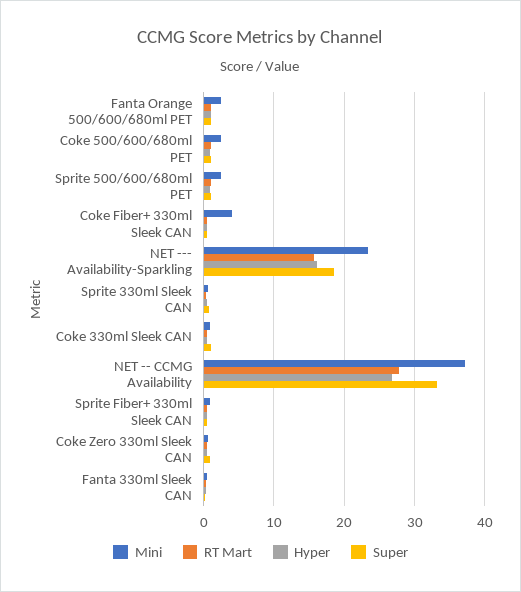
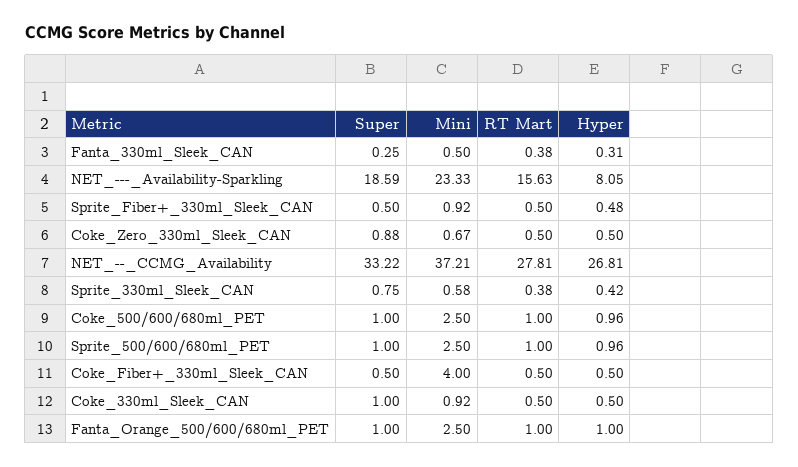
Hyper, NET --- Availability-Sparkling: 16 -> 8.05

